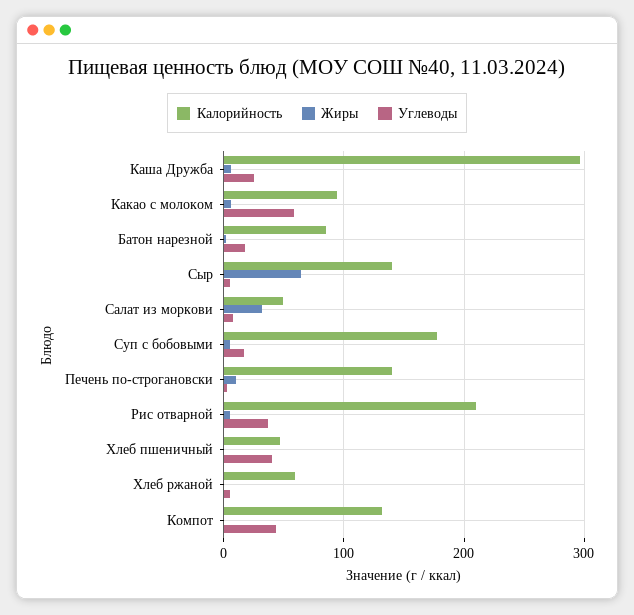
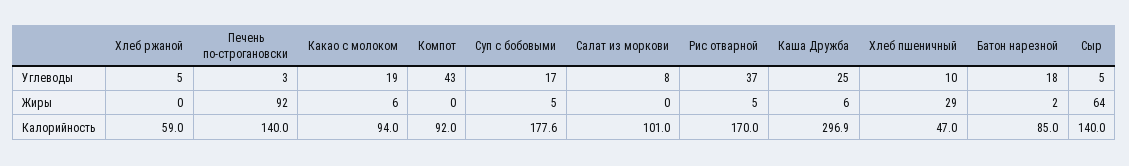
Углеводы, Какао с молоком: 60 -> 19
Калорийность, Салат из моркови: 50 -> 101
Жиры, Салат из моркови: 30 -> 0
Жиры, Печень по-строгановски: 10 -> 92
Калорийность, Рис отварной: 210 -> 170
Жиры, Хлеб пшеничный: 0 -> 29
Углеводы, Хлеб пшеничный: 40 -> 10
Калорийность, Компот: 130 -> 92

